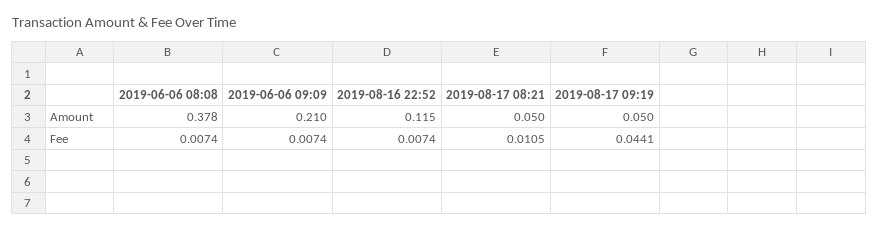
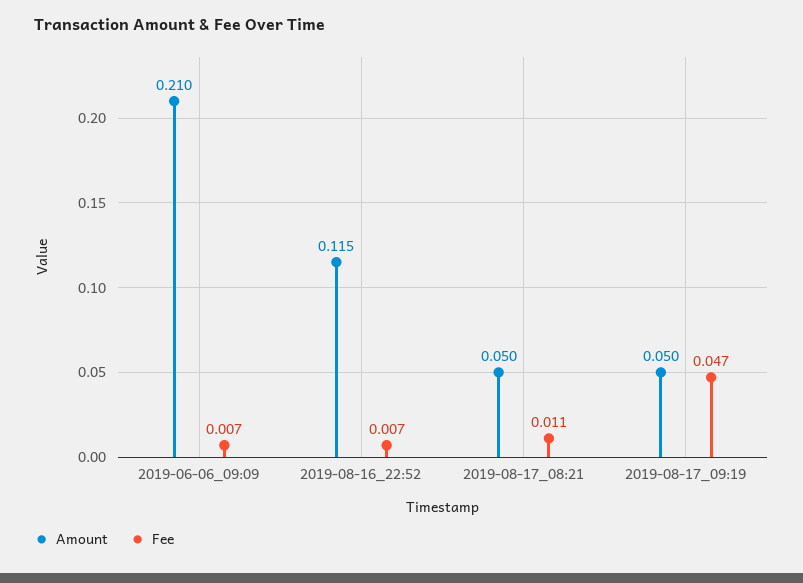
Amount, 2019-06-06 08:08: 0.378 -> none
Fee, 2019-06-06 08:08: 0.0074 -> none
Fee, 2019-08-17 09:19: 0.0441 -> 0.047

